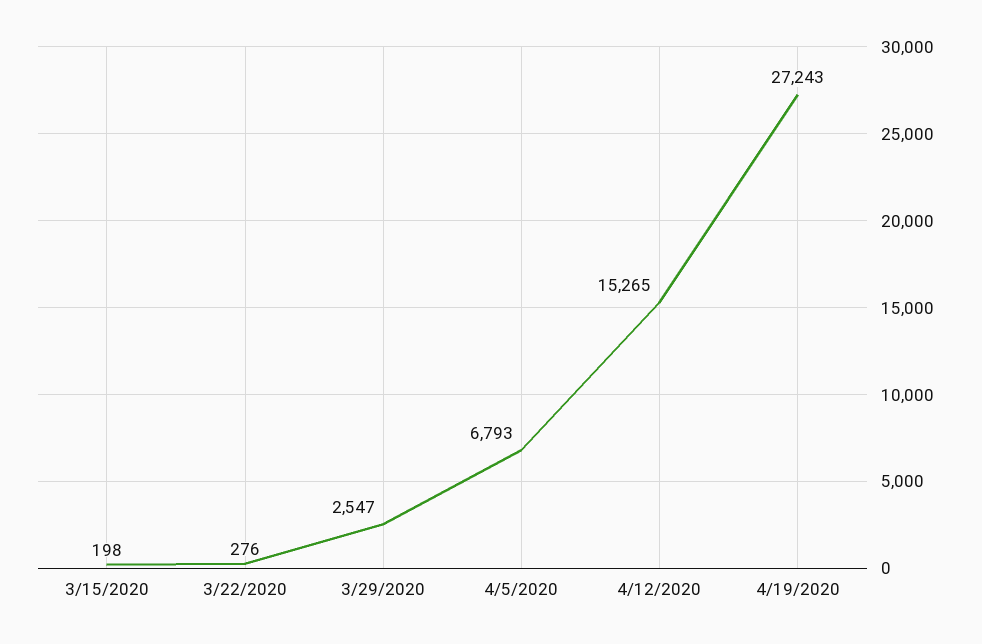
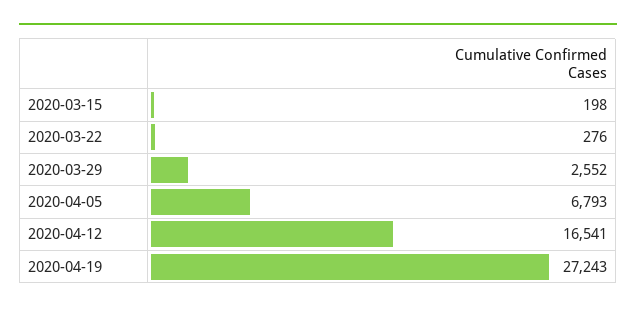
3/29/2020: 2547 -> 2552
4/12/2020: 15265 -> 16541

